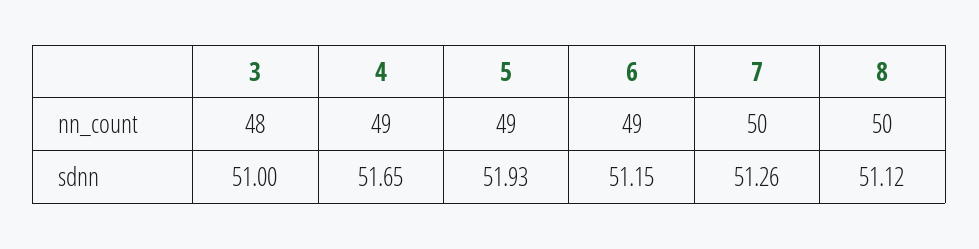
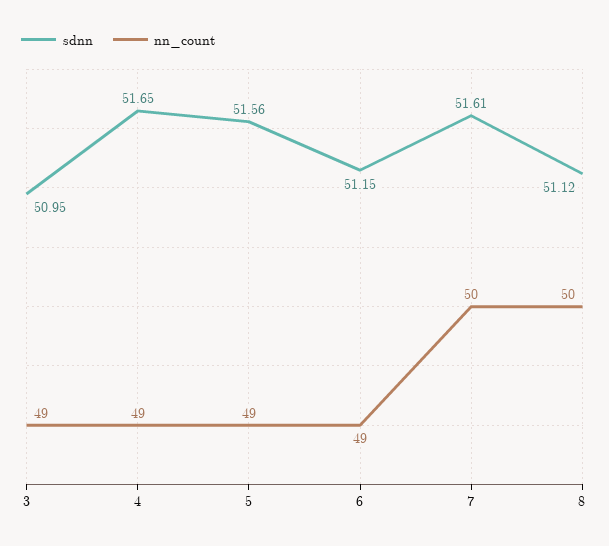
nn_count, 3: 48 -> 49
sdnn, 3: 51 -> 50.95
sdnn, 5: 51.93 -> 51.56
sdnn, 7: 51.26 -> 51.61

